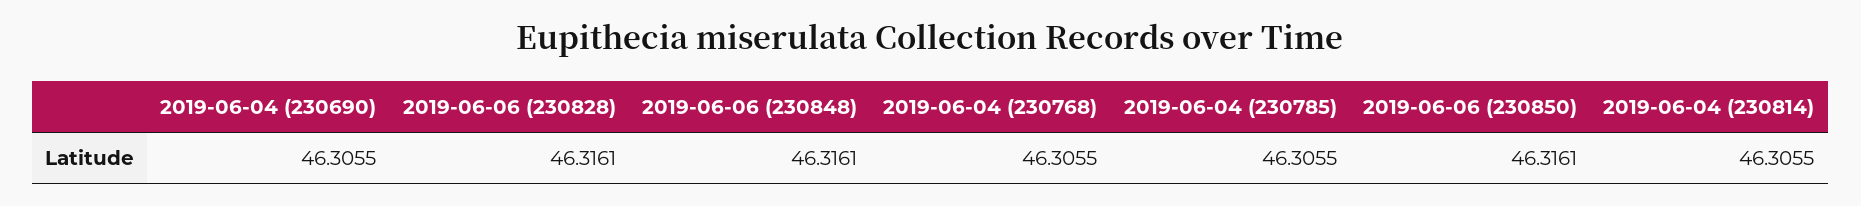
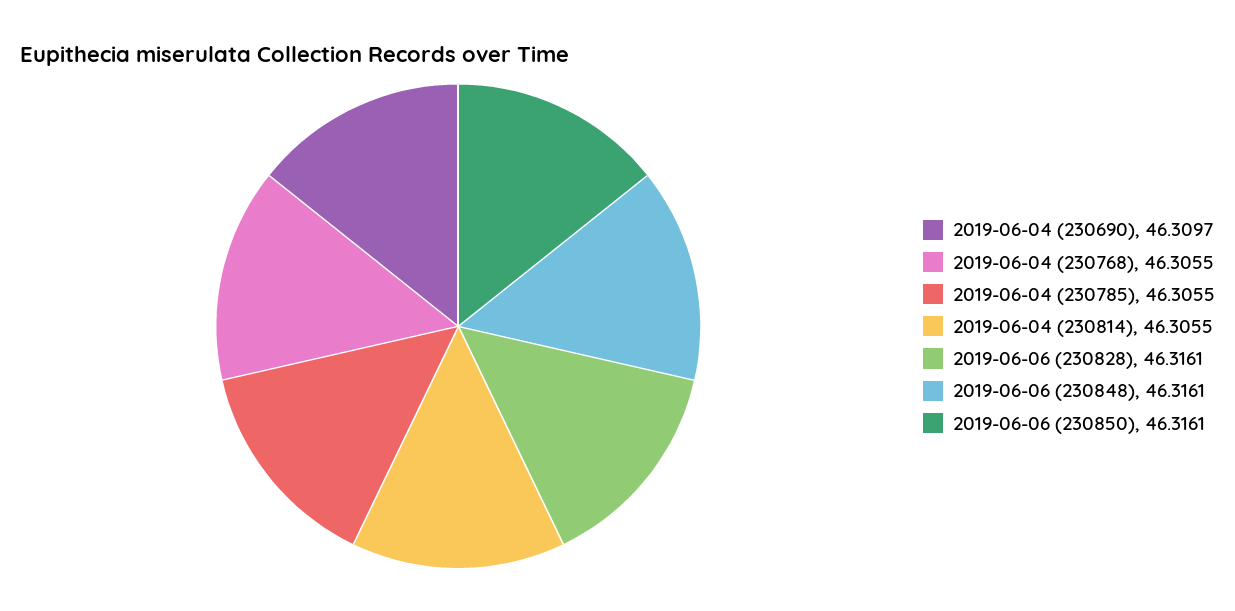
2019-06-04 (230690): 46.3055 -> 46.3097

